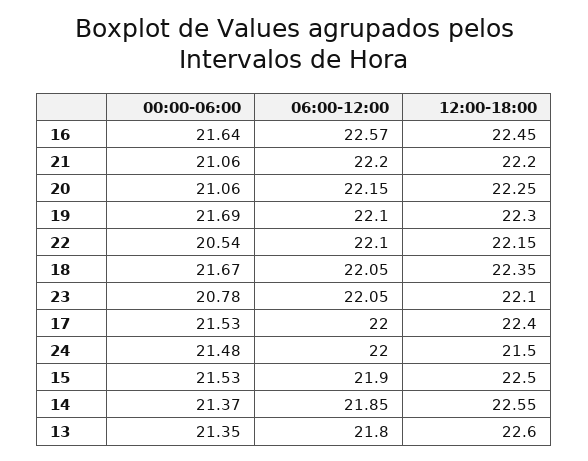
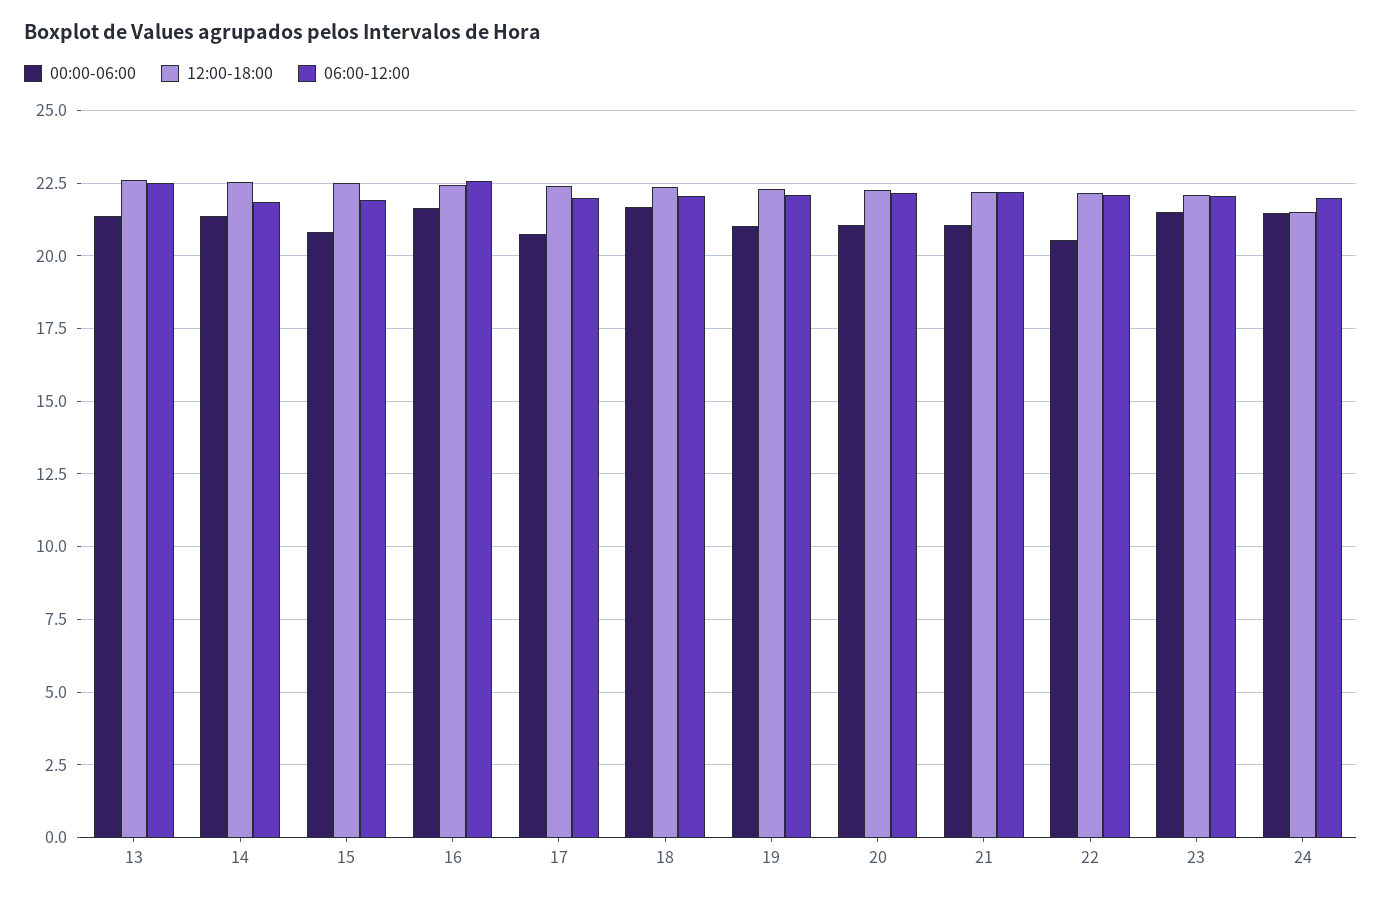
00:00-06:00, 19: 21.69 -> 21
00:00-06:00, 23: 20.78 -> 21.5
00:00-06:00, 17: 21.53 -> 20.75
00:00-06:00, 15: 21.53 -> 20.75
06:00-12:00, 13: 21.8 -> 22.5

